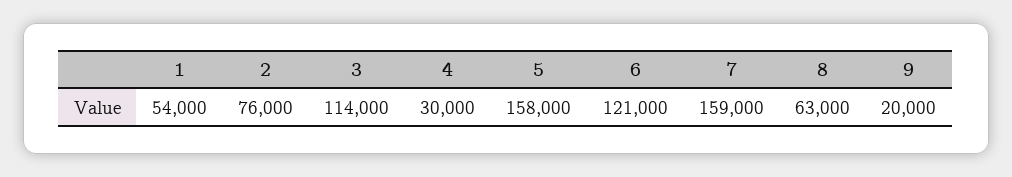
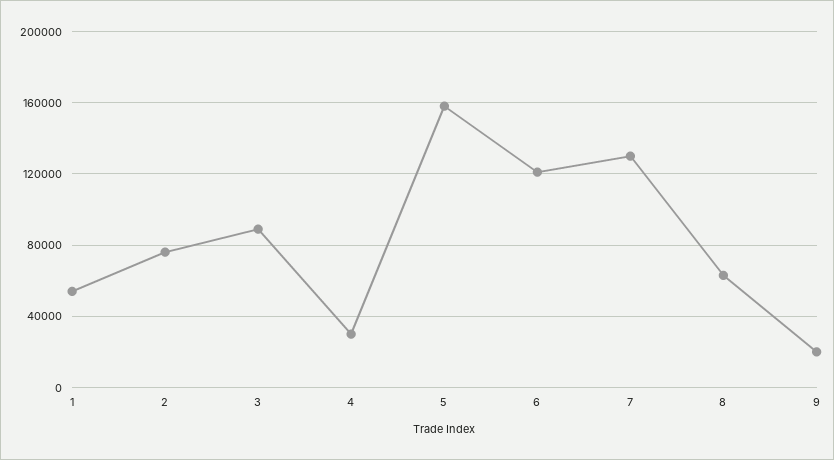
3: 114000 -> 90000
7: 159000 -> 130000

